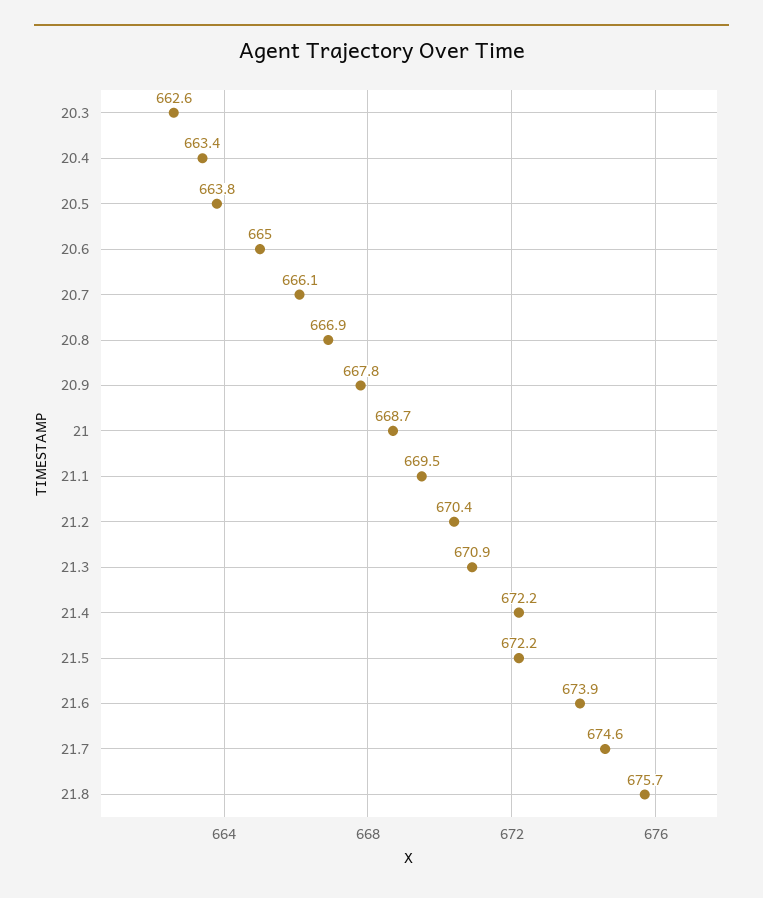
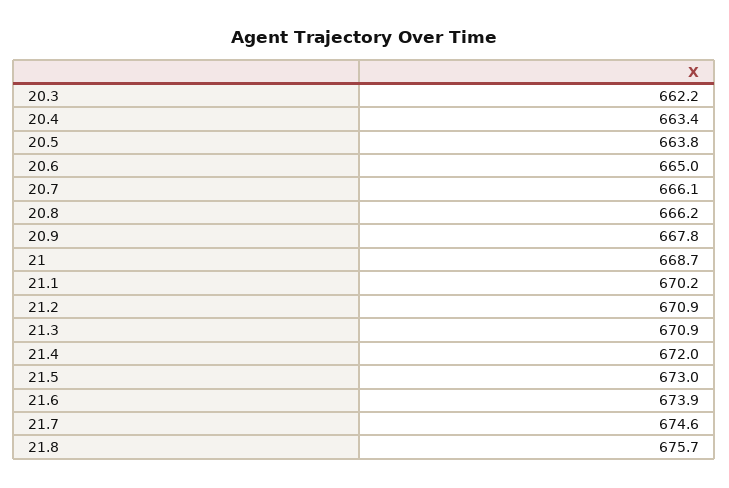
20.3: 662.6 -> 662.2
20.8: 666.9 -> 666.2
21.1: 669.5 -> 670.2
21.2: 670.4 -> 670.9
21.4: 672.2 -> 672
21.5: 672.2 -> 673

